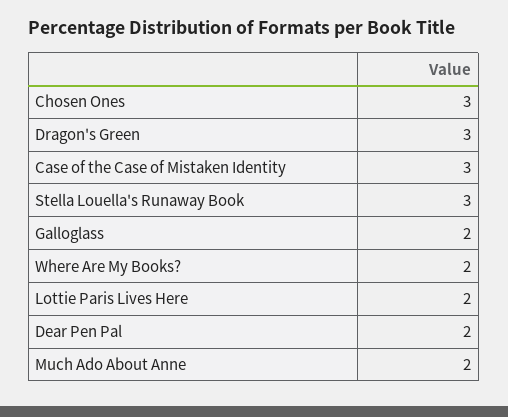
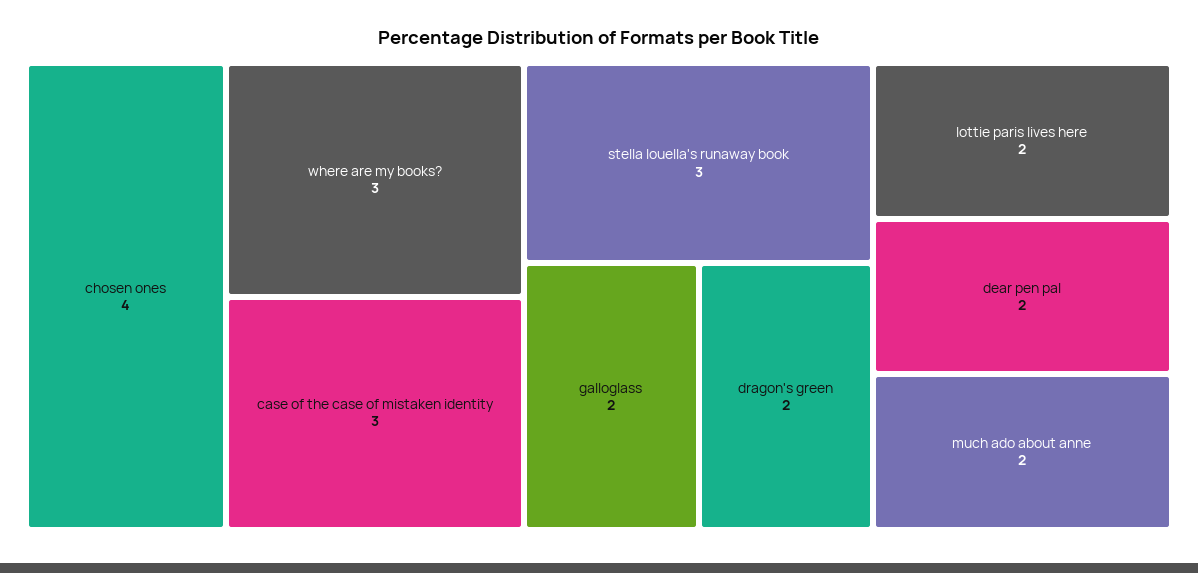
Chosen Ones: 3 -> 4
Dragon's Green: 3 -> 2
Where Are My Books?: 2 -> 3

